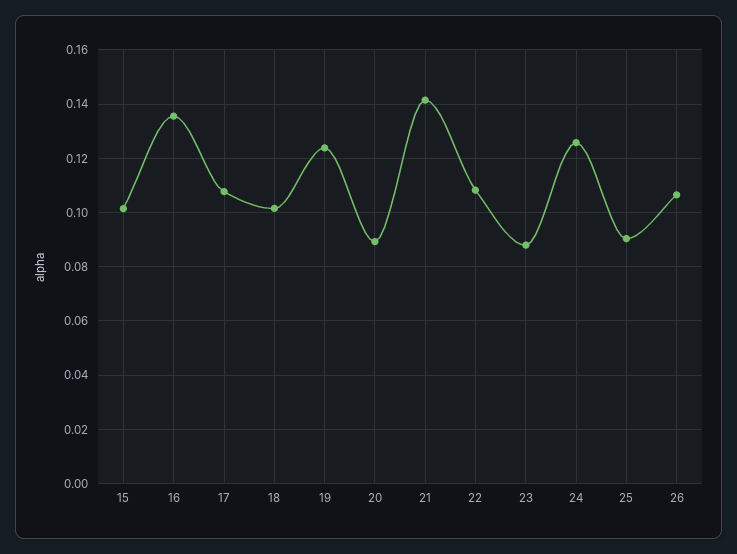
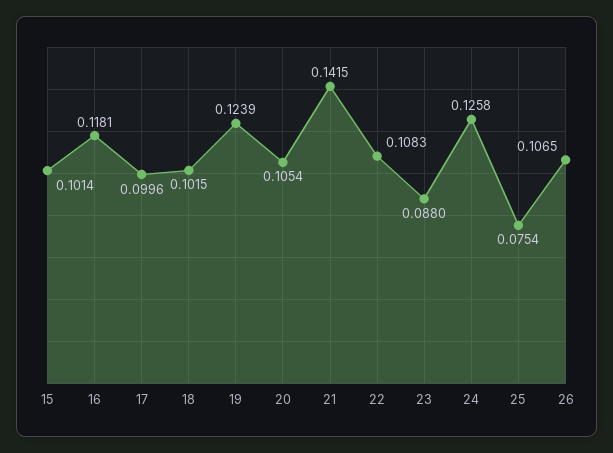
16: 0.135 -> 0.1181
17: 0.1075 -> 0.0996
20: 0.09 -> 0.1054
25: 0.09 -> 0.0754

